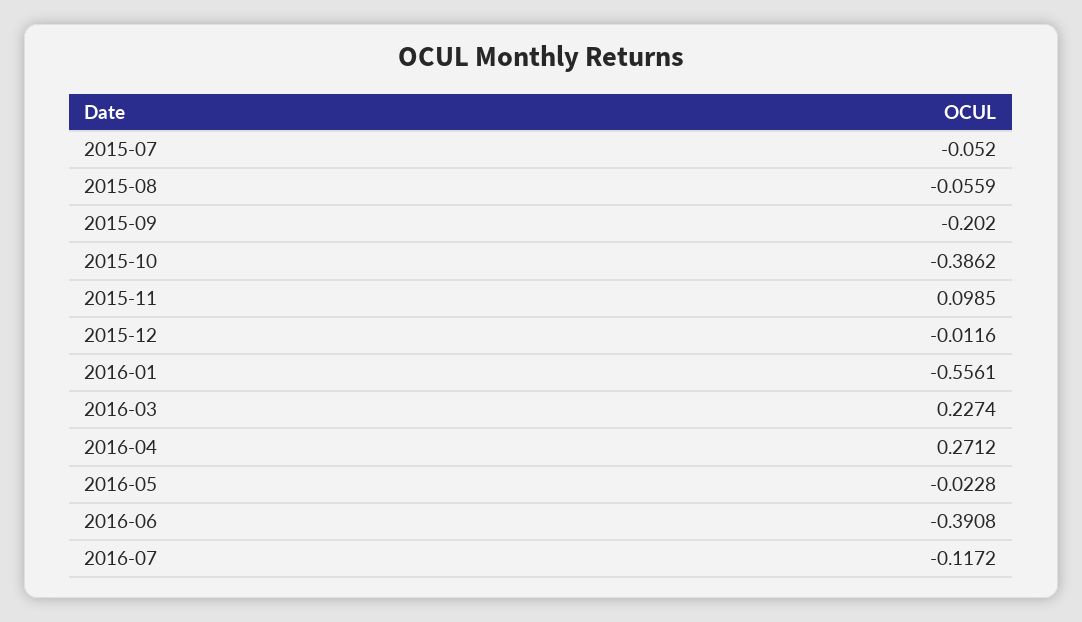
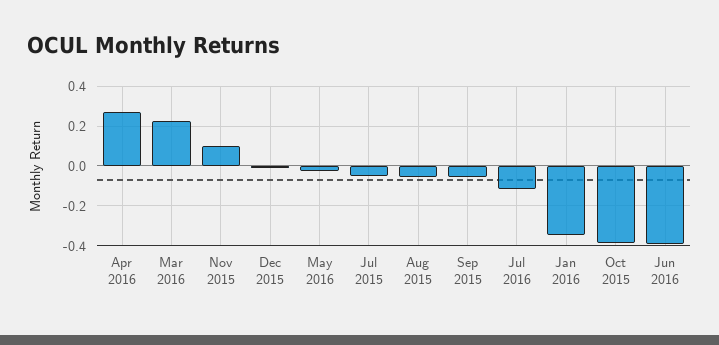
2015-09: -0.202 -> -0.05
2016-01: -0.5561 -> -0.35

